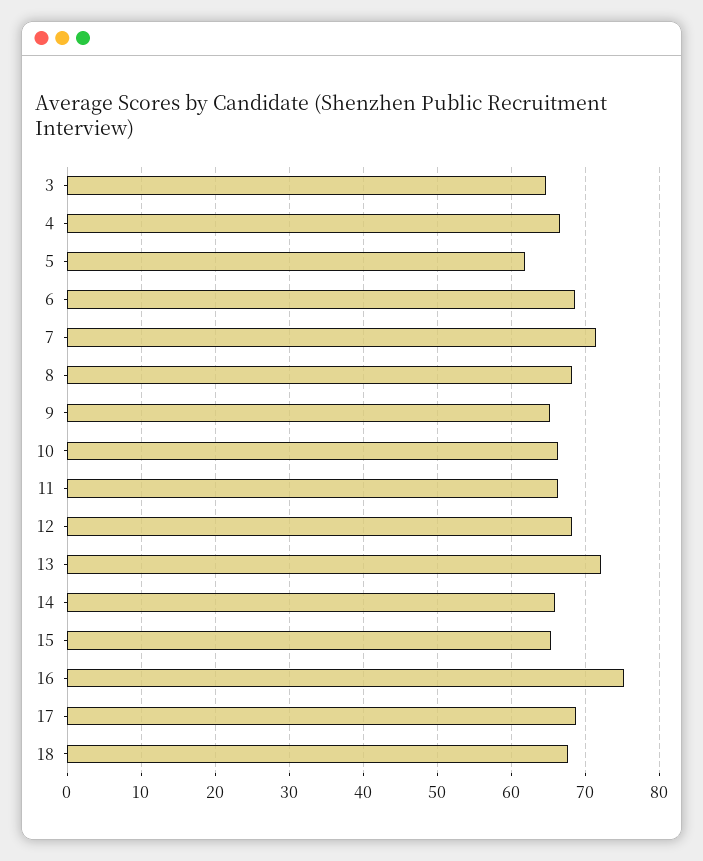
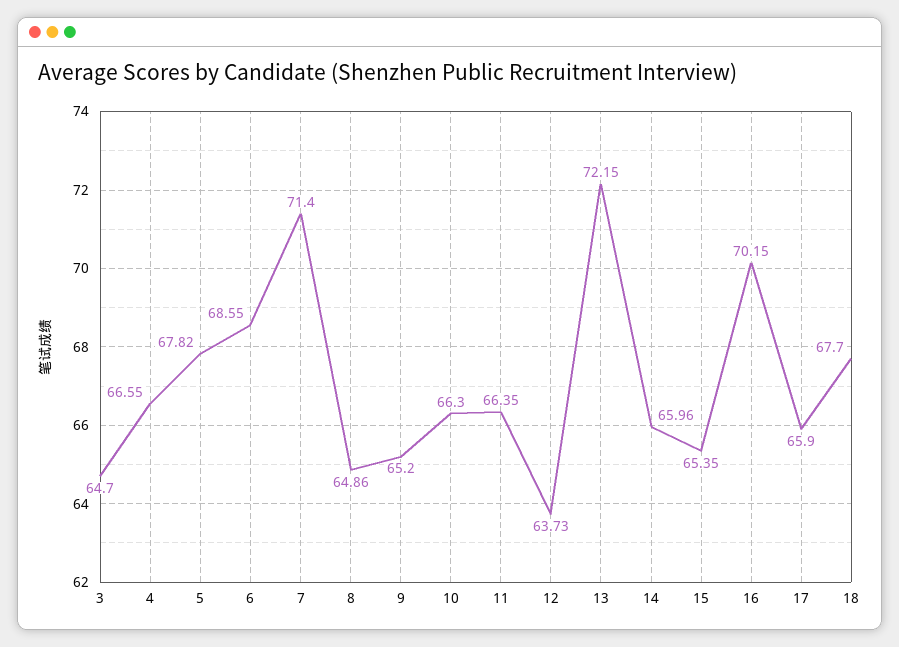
5: 62 -> 67.82
8: 68 -> 64.86
12: 68 -> 63.73
16: 75 -> 70.15
17: 69 -> 65.9

